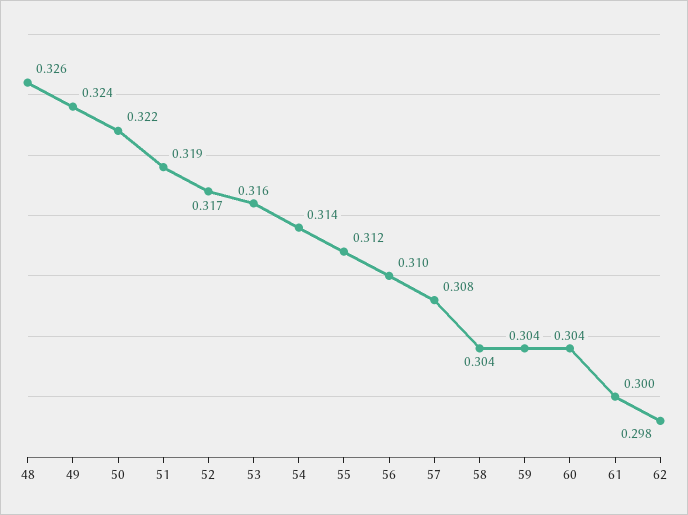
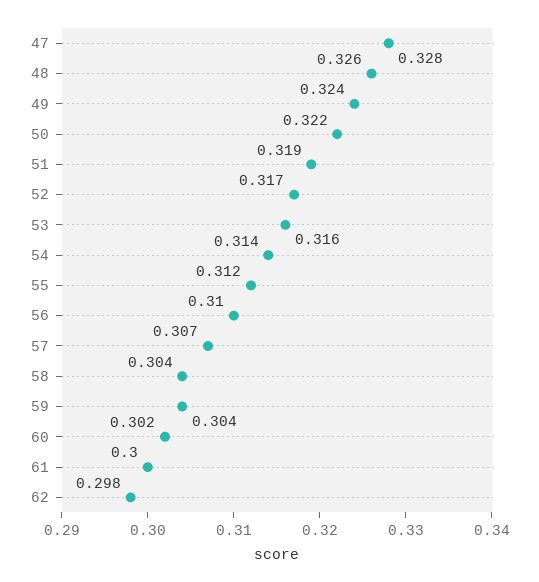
57: 0.308 -> 0.307
60: 0.304 -> 0.302
47: none -> 0.328

